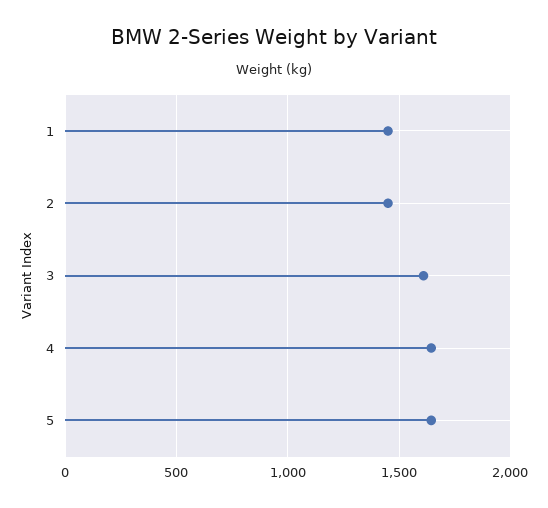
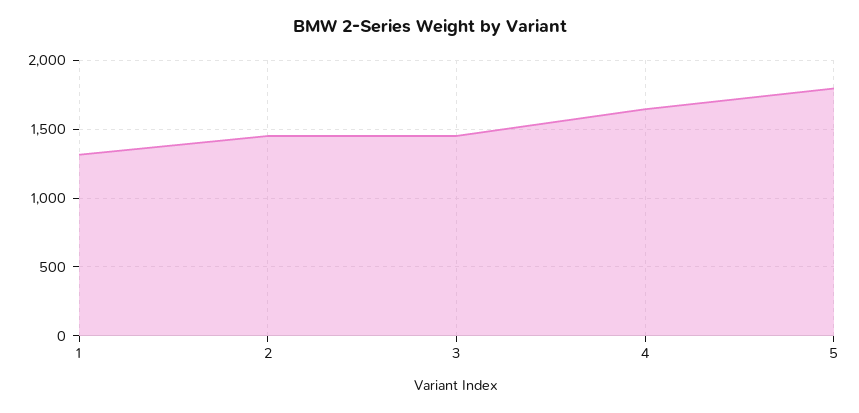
1: 1450 -> 1300
3: 1600 -> 1450
5: 1650 -> 1800

